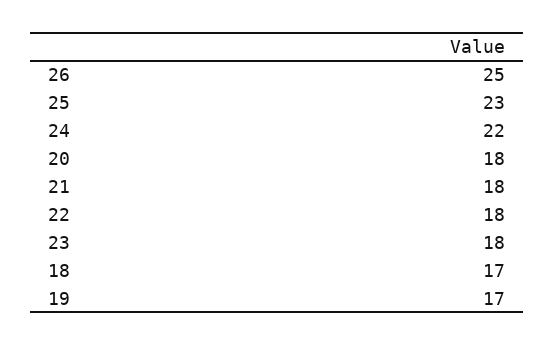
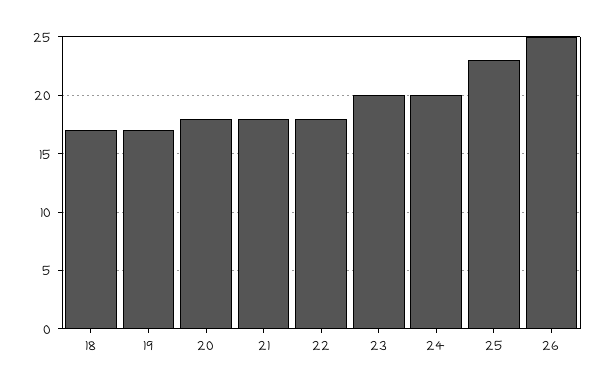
24: 22 -> 20
23: 18 -> 20

